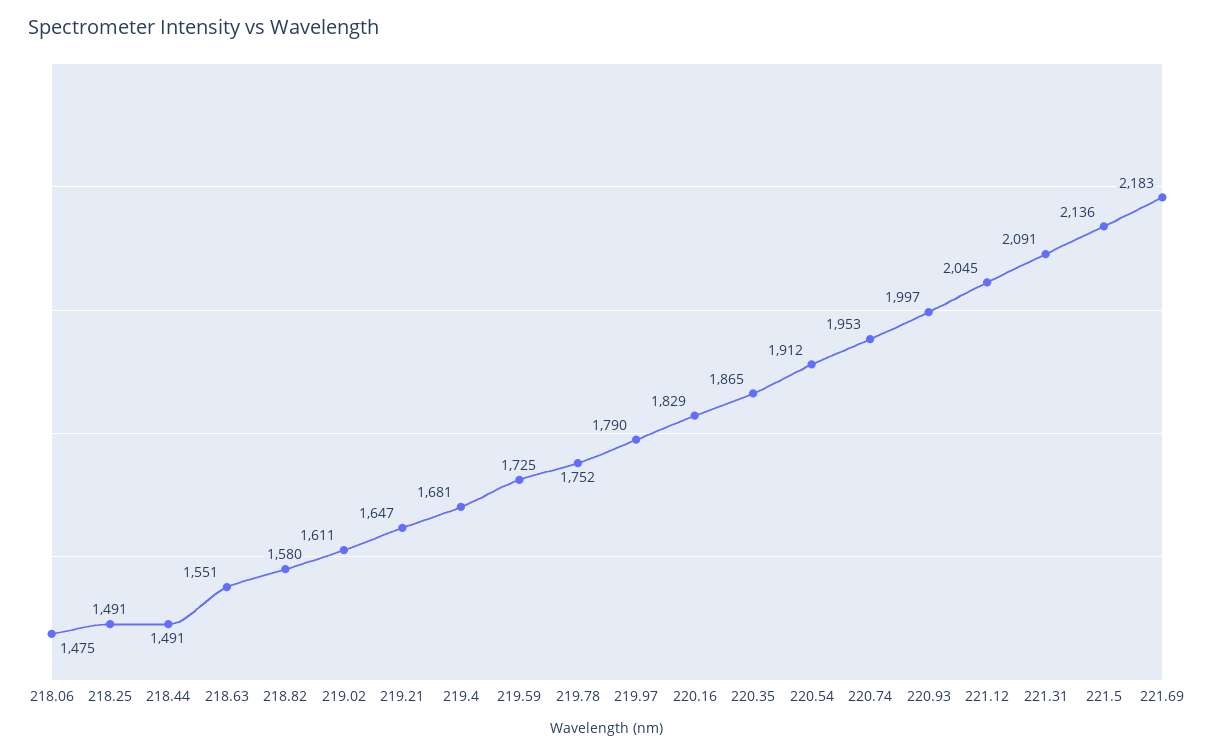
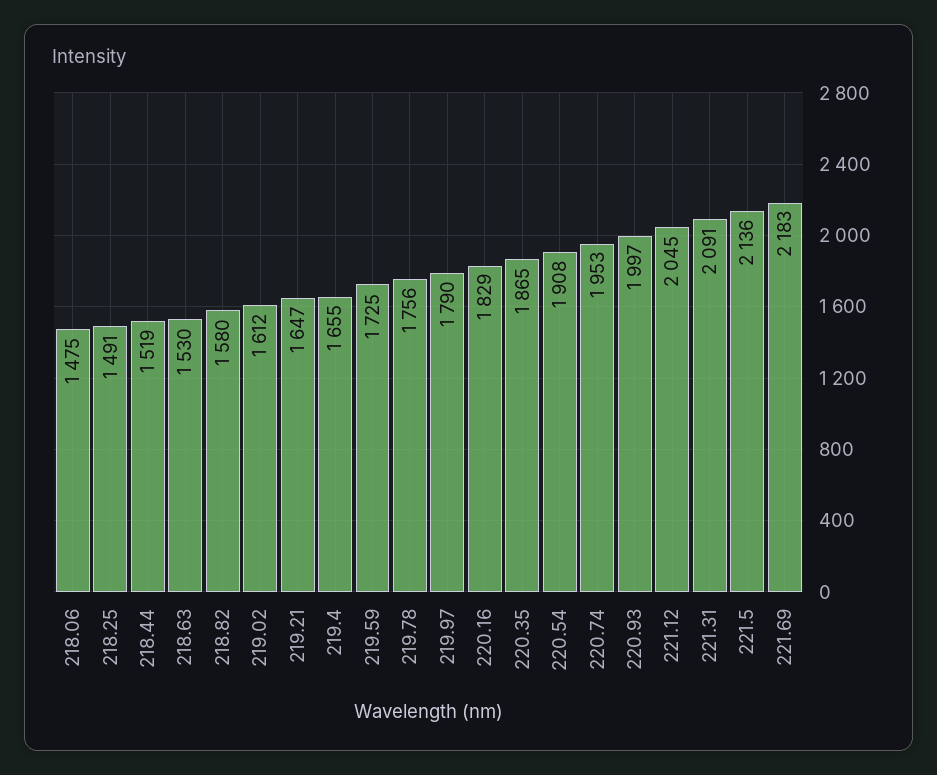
218.44: 1491 -> 1519
218.63: 1551 -> 1530
219.02: 1611 -> 1612
219.4: 1681 -> 1655
219.78: 1752 -> 1756
220.54: 1912 -> 1908

